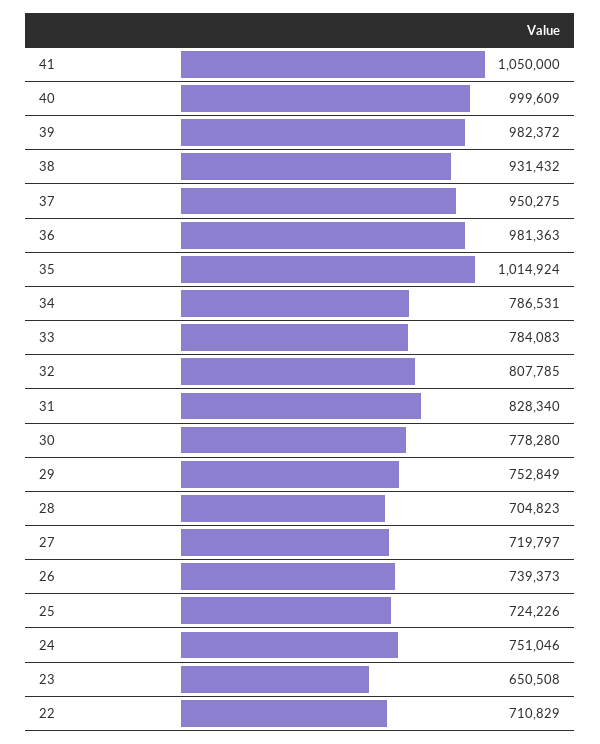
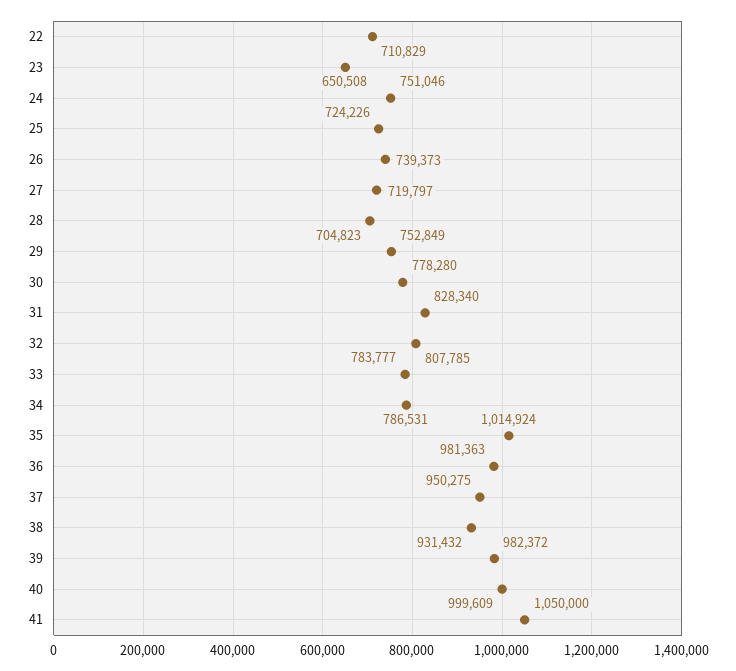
33: 784083 -> 783777

